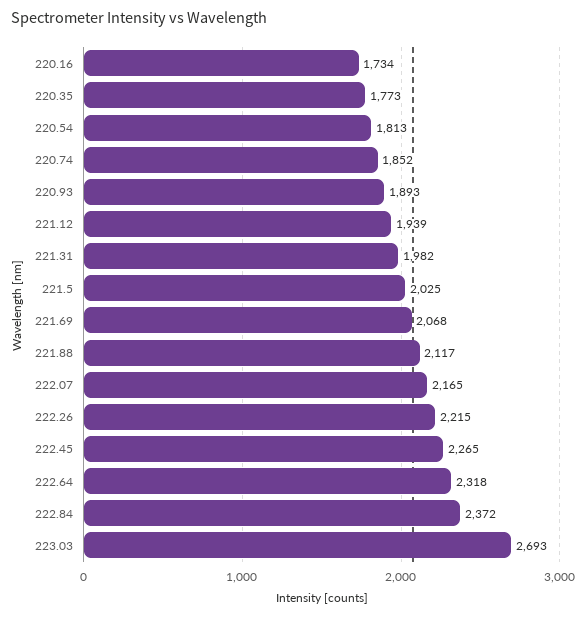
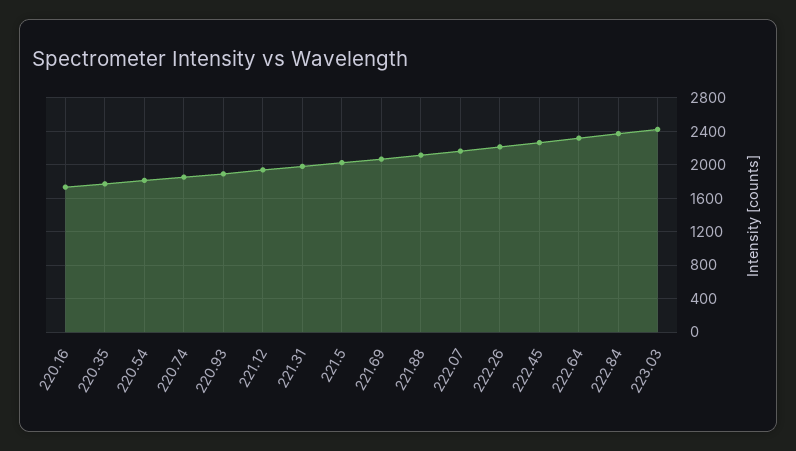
223.03: 2693 -> 2400

